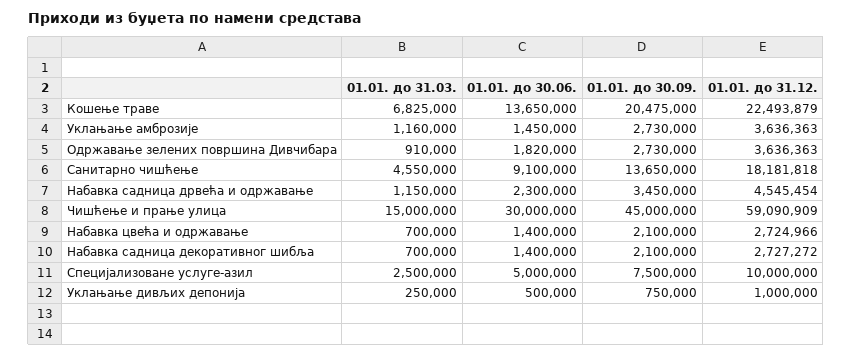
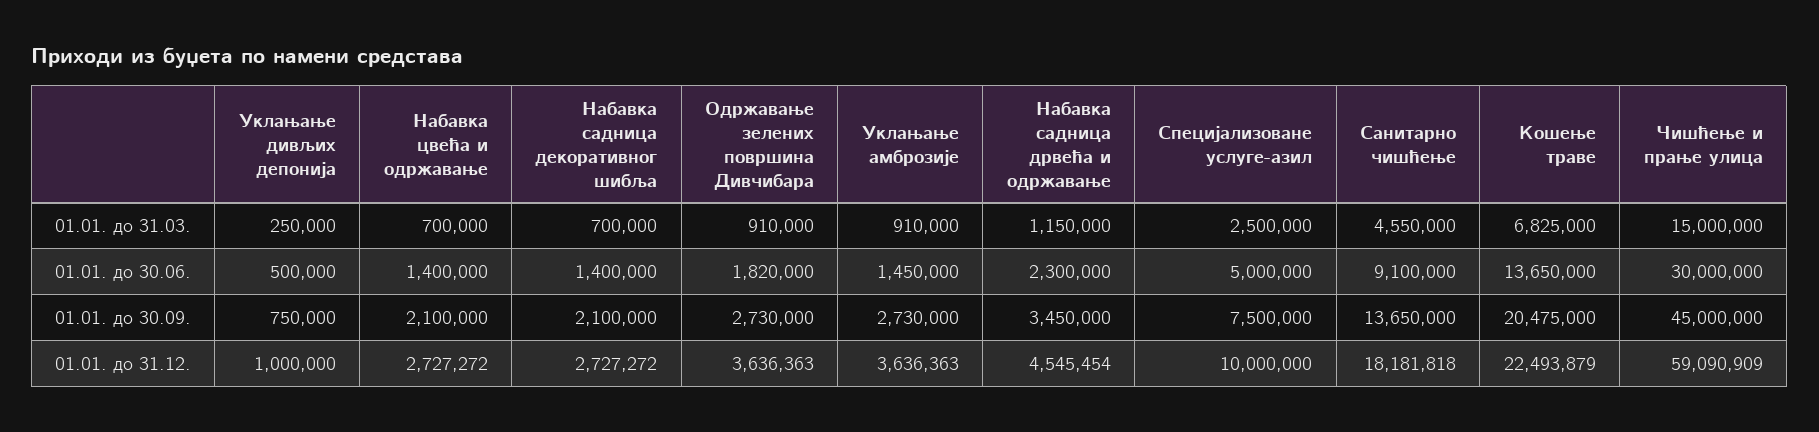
01.01. до 31.03., Уклањање амброзије: 1160000 -> 910000
01.01. до 31.12., Набавка цвећа и одржавање: 2724966 -> 2727272

